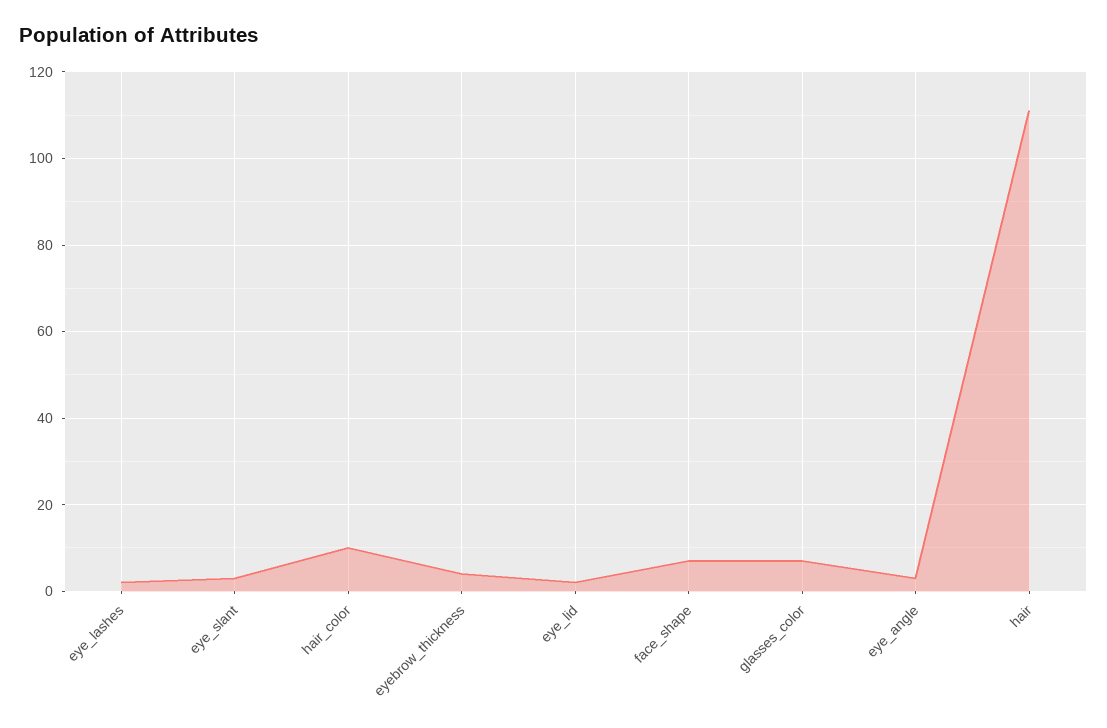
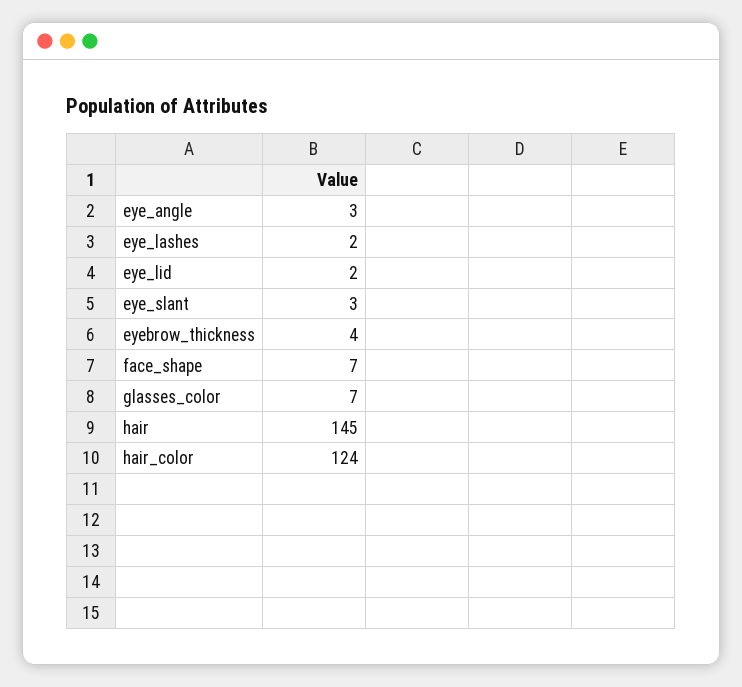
hair_color: 10 -> 124
hair: 110 -> 145

